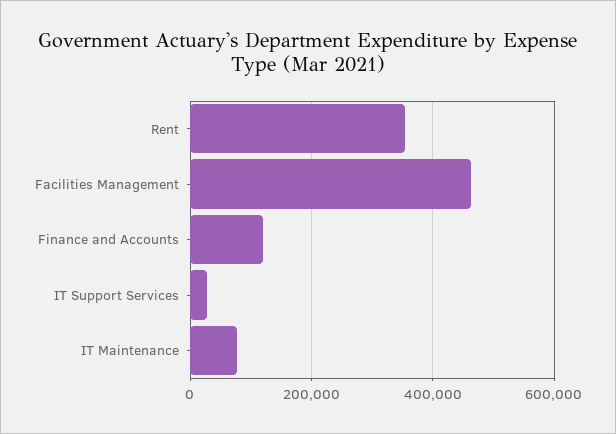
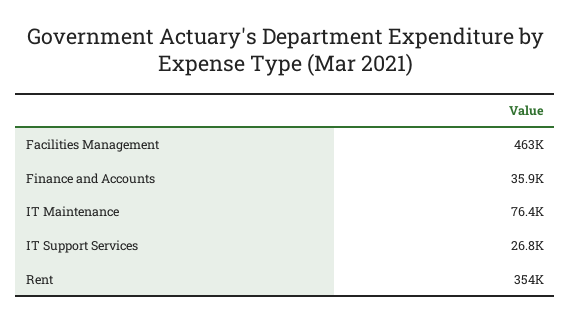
Finance and Accounts: 120000 -> 35900

